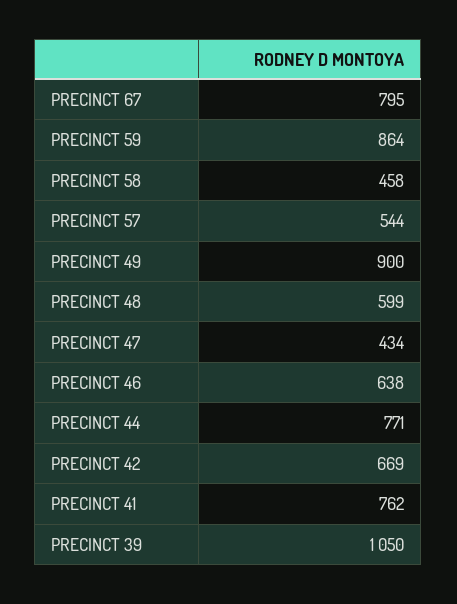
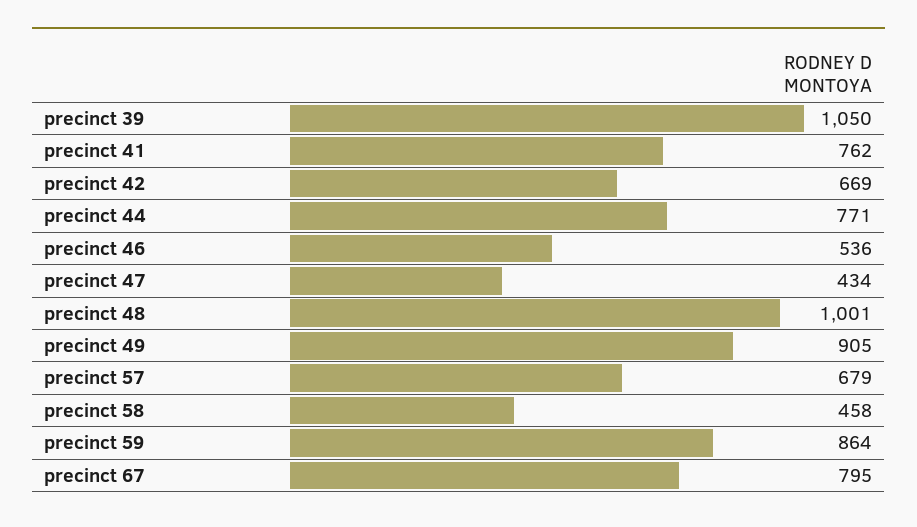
PRECINCT 57: 544 -> 679
PRECINCT 49: 900 -> 905
PRECINCT 48: 599 -> 1001
PRECINCT 46: 638 -> 536

